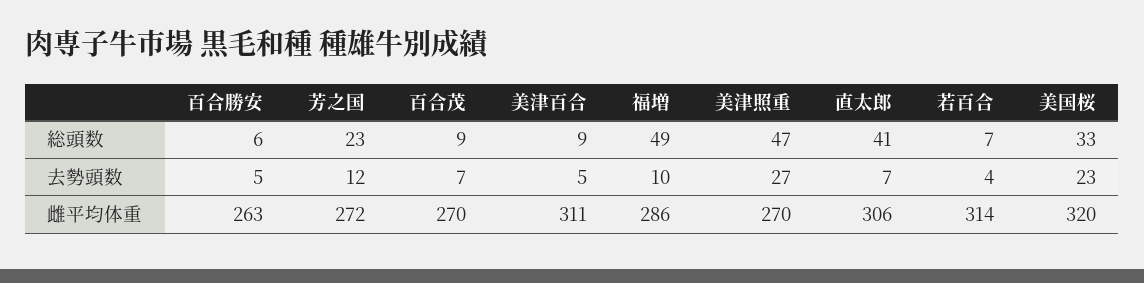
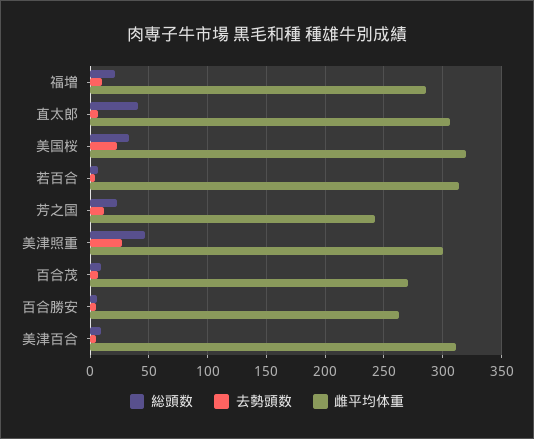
総頭数, 福増: 49 -> 20
雌平均体重, 芳之国: 272 -> 240
雌平均体重, 美津照重: 270 -> 300

